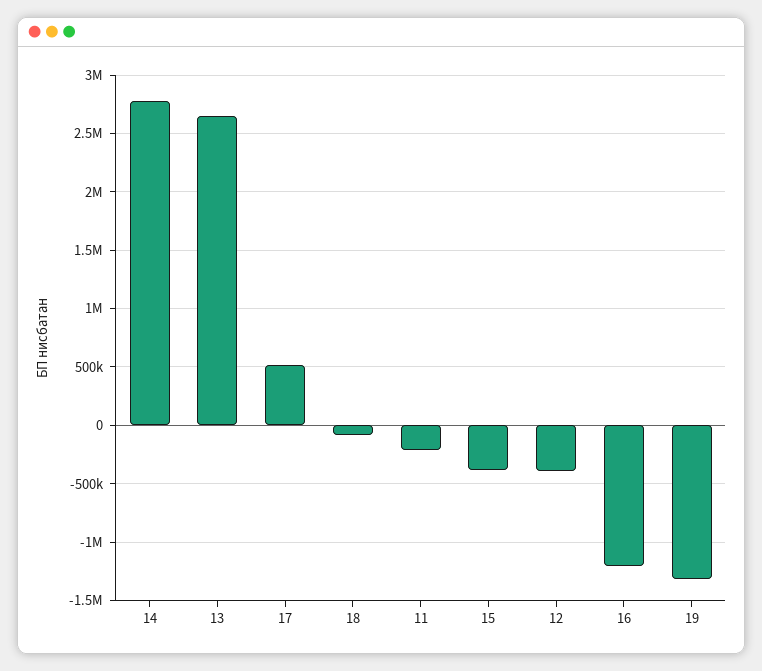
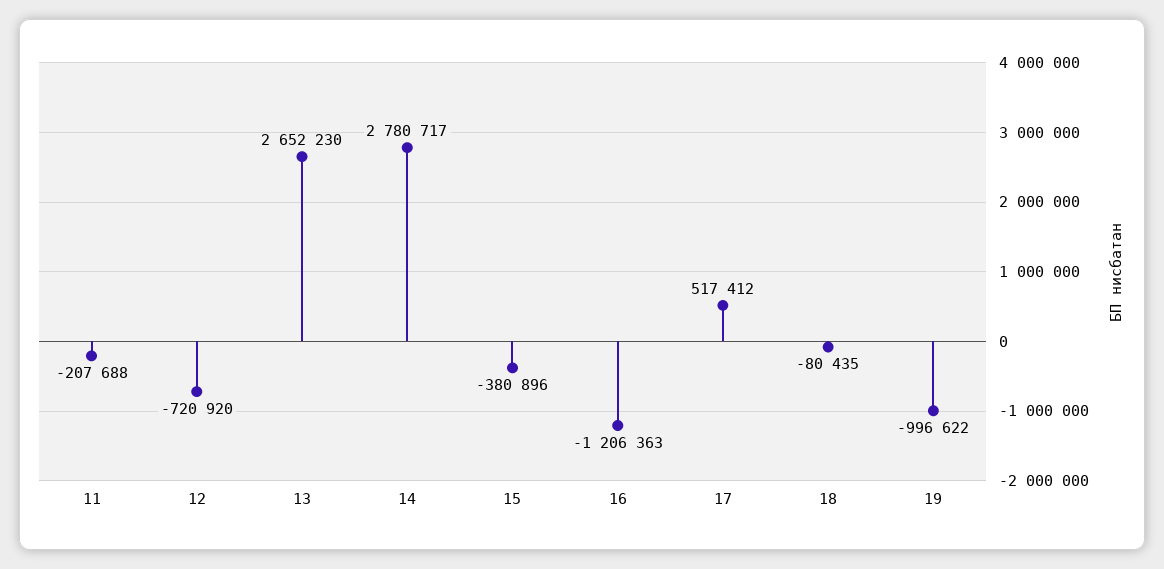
12: -400000 -> -720920
19: -1300000 -> -996622

